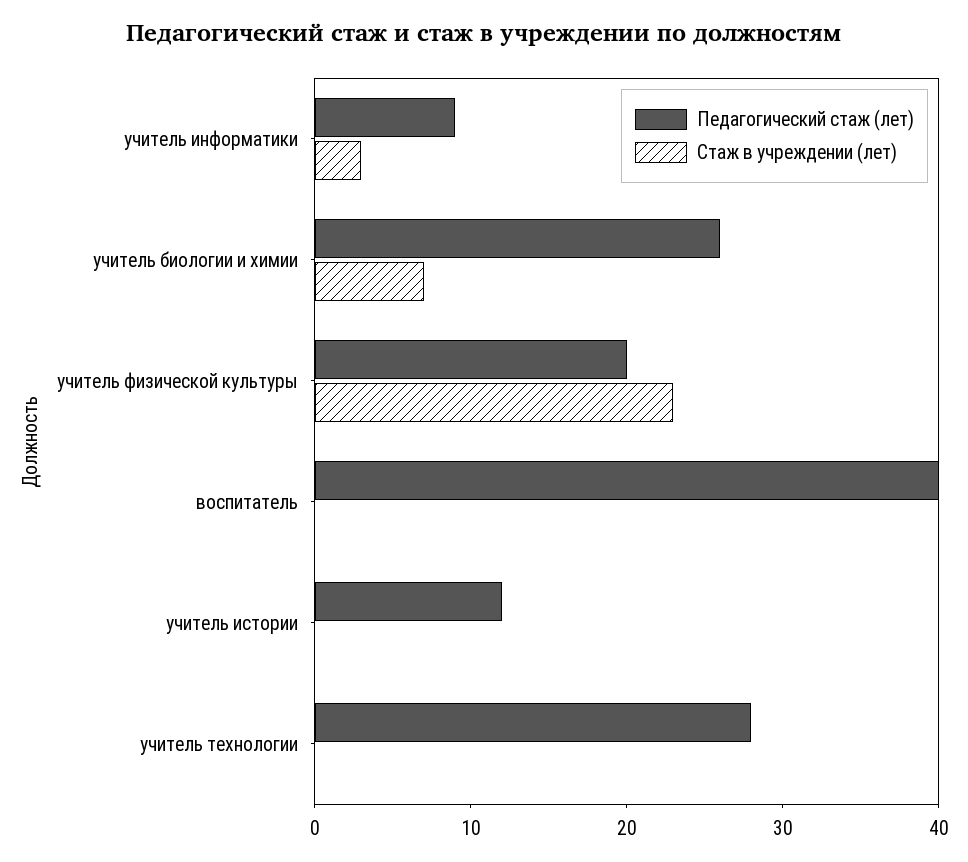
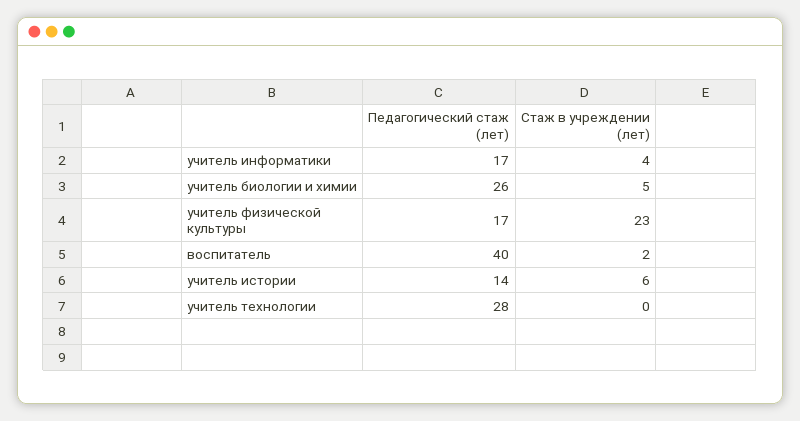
Педагогический стаж (лет), учитель информатики: 9 -> 17
Стаж в учреждении (лет), учитель информатики: 3 -> 4
Стаж в учреждении (лет), учитель биологии и химии: 7 -> 5
Педагогический стаж (лет), учитель физической культуры: 20 -> 17
Стаж в учреждении (лет), воспитатель: 0 -> 2
Педагогический стаж (лет), учитель истории: 12 -> 14
Стаж в учреждении (лет), учитель истории: 0 -> 6

